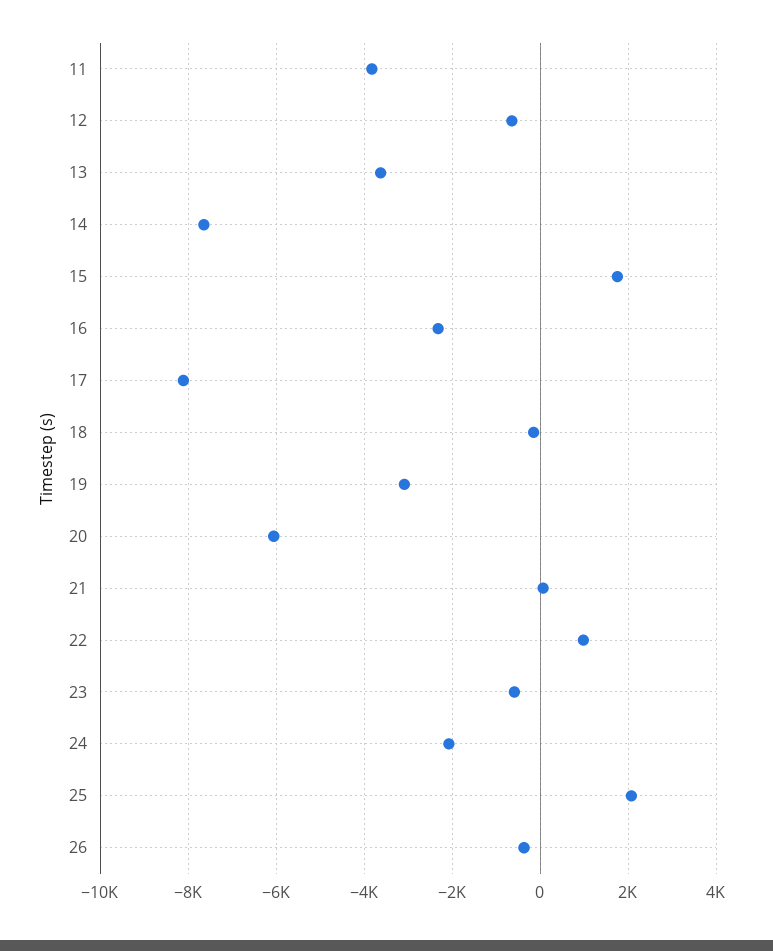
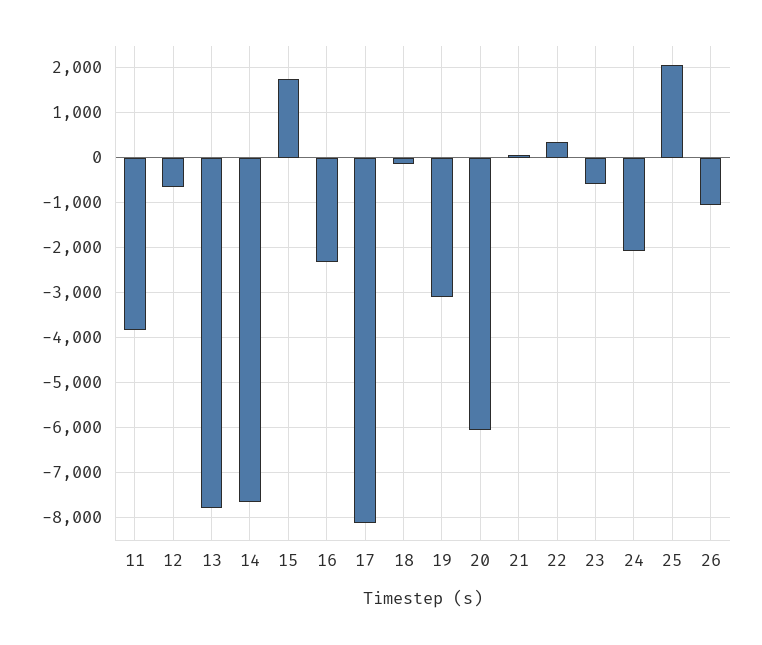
13: -3600 -> -7800
22: 1000 -> 400
26: -400 -> -1000

